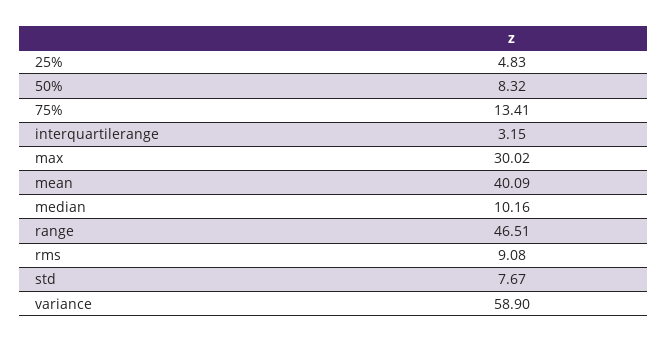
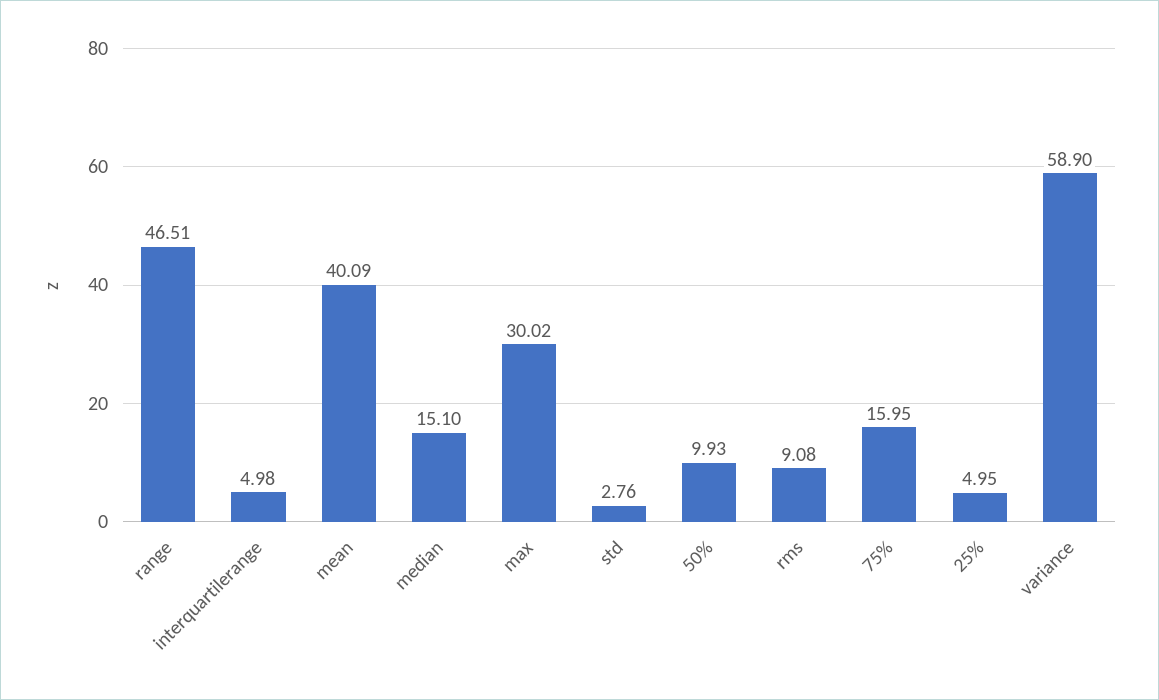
25%: 4.83 -> 4.95
50%: 8.32 -> 9.93
75%: 13.41 -> 15.95
interquartilerange: 3.15 -> 4.98
median: 10.16 -> 15.1
std: 7.67 -> 2.76

